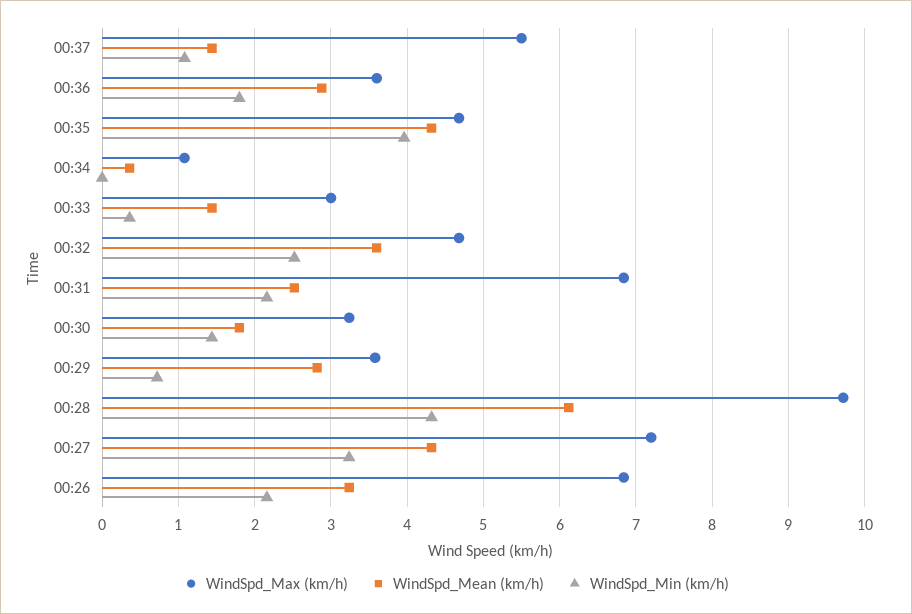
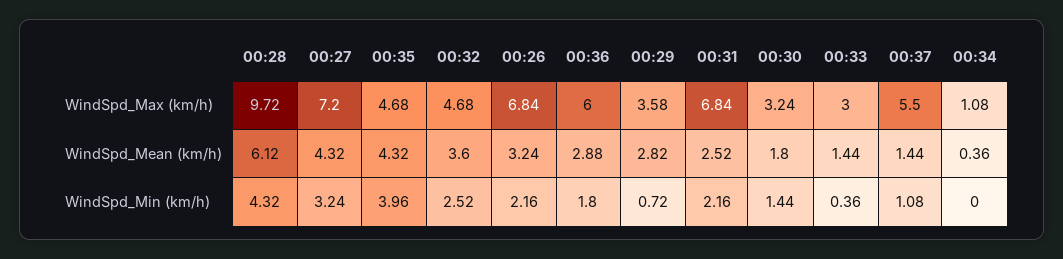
WindSpd_Max (km/h), 00:36: 3.6 -> 6

